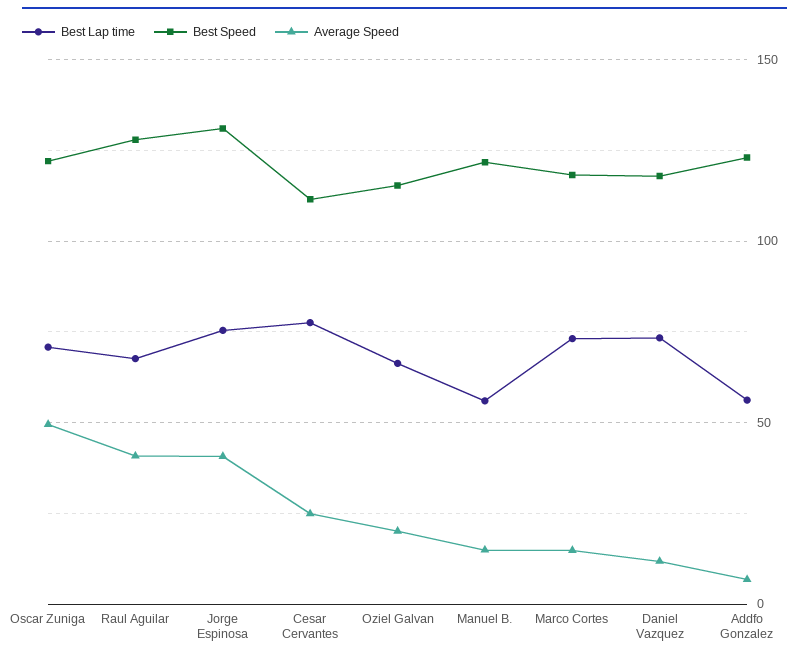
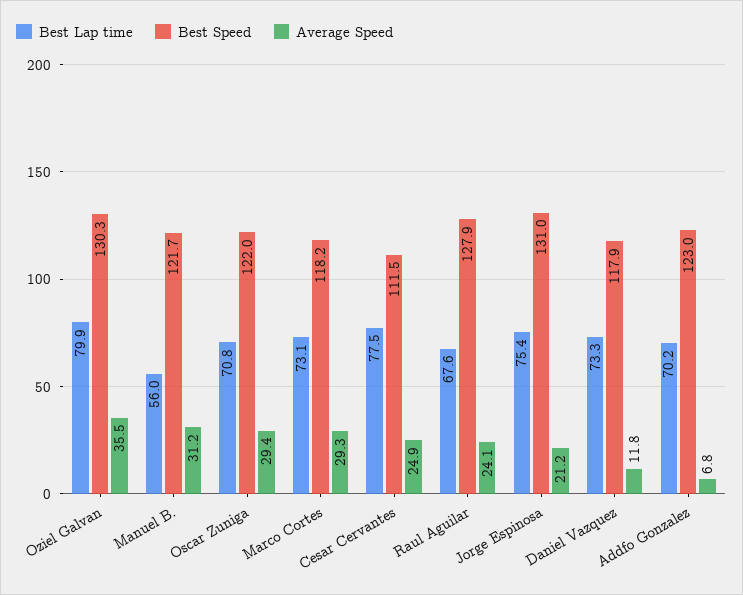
Average Speed, Oscar Zuniga: 50 -> 29.4
Average Speed, Raul Aguilar: 40 -> 24.1
Average Speed, Jorge Espinosa: 40 -> 21.2
Best Lap time, Oziel Galvan: 65 -> 79.9
Best Speed, Oziel Galvan: 115 -> 130.3
Average Speed, Oziel Galvan: 20 -> 35.5
Average Speed, Manuel B.: 15 -> 31.2
Average Speed, Marco Cortes: 15 -> 29.3
Best Lap time, Addfo Gonzalez: 55 -> 70.2

